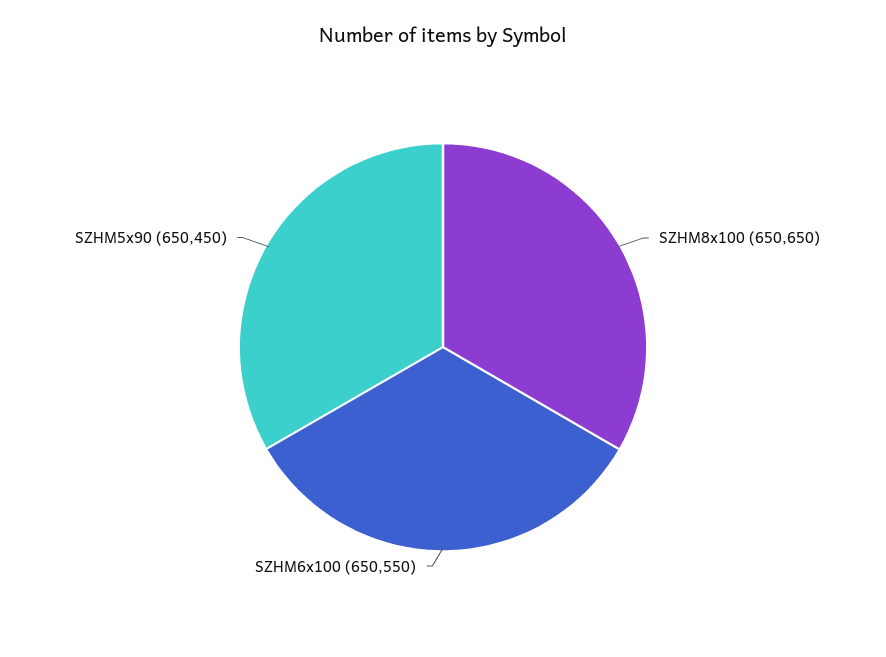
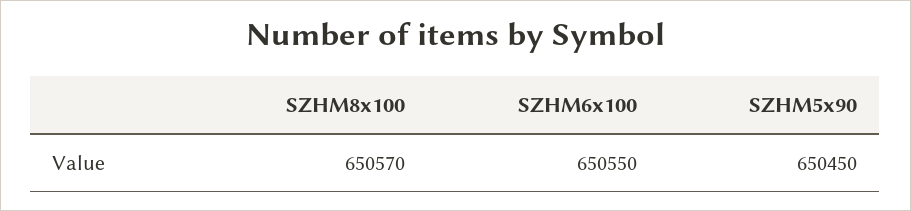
SZHM8x100: 650650 -> 650570

